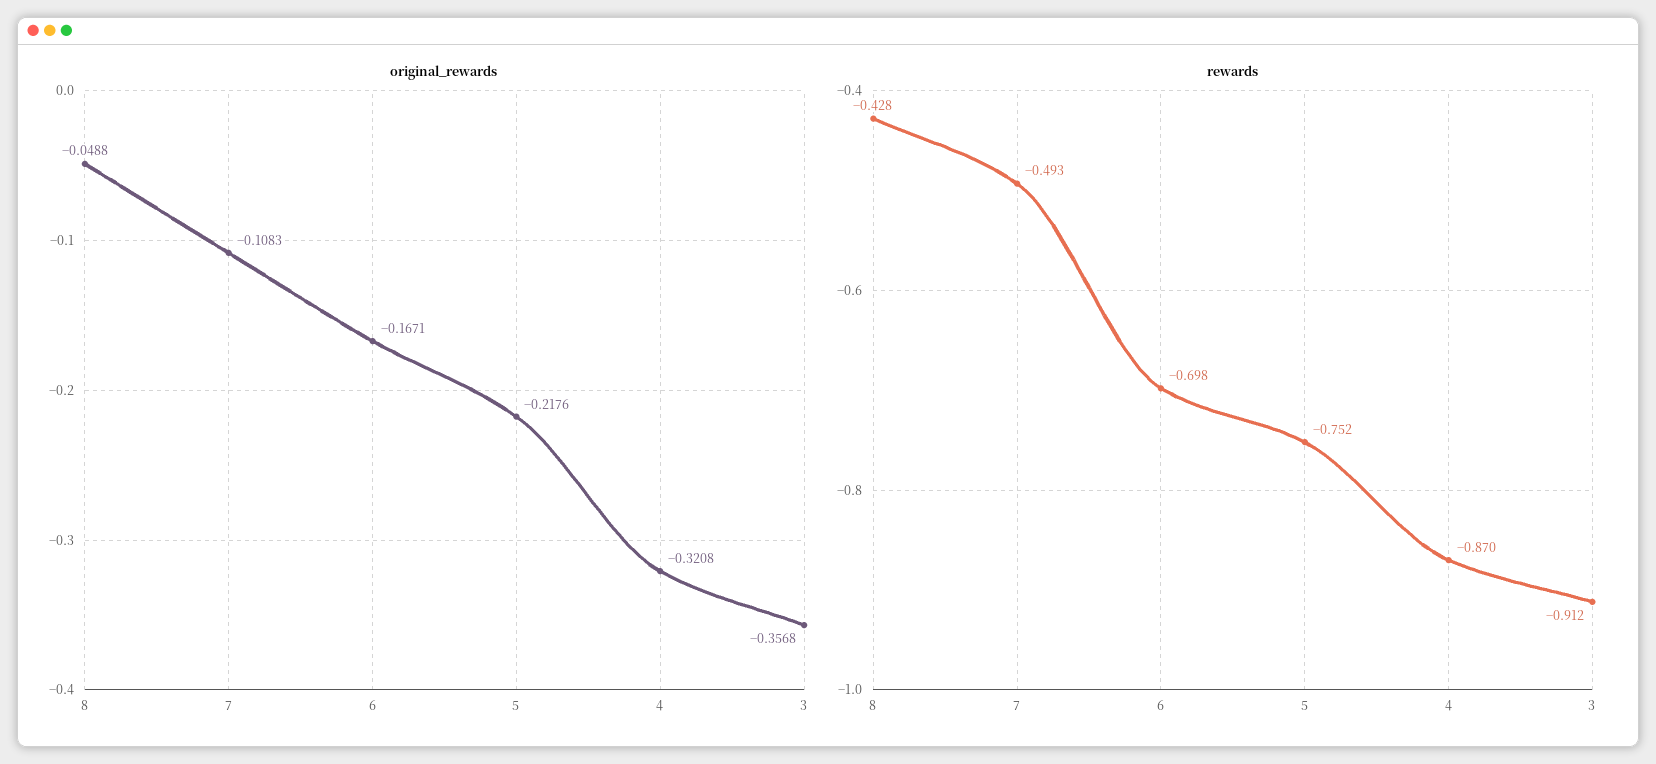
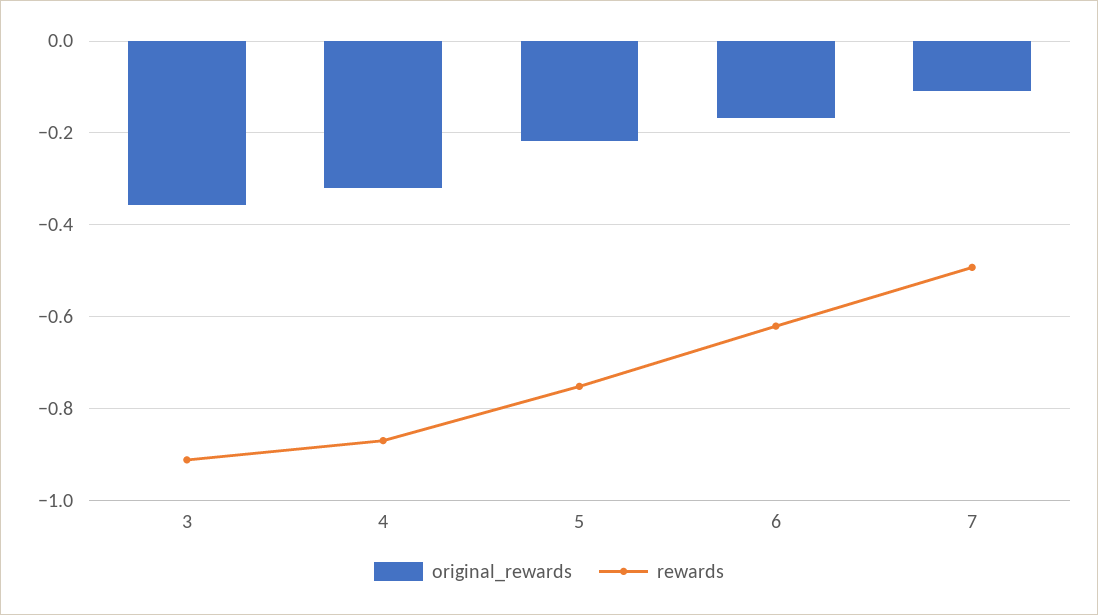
original_rewards, 8: -0.0488 -> none
rewards, 8: -0.428 -> none
rewards, 6: -0.698 -> -0.62

